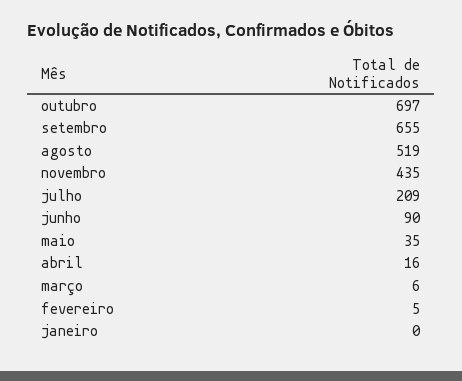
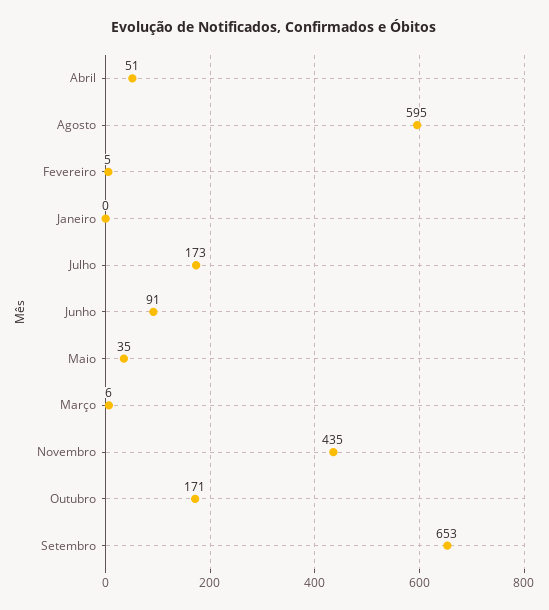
outubro: 697 -> 171
setembro: 655 -> 653
agosto: 519 -> 595
julho: 209 -> 173
junho: 90 -> 91
abril: 16 -> 51

